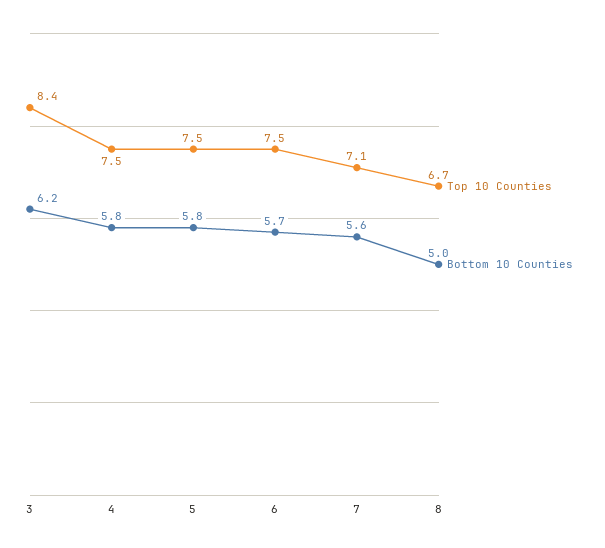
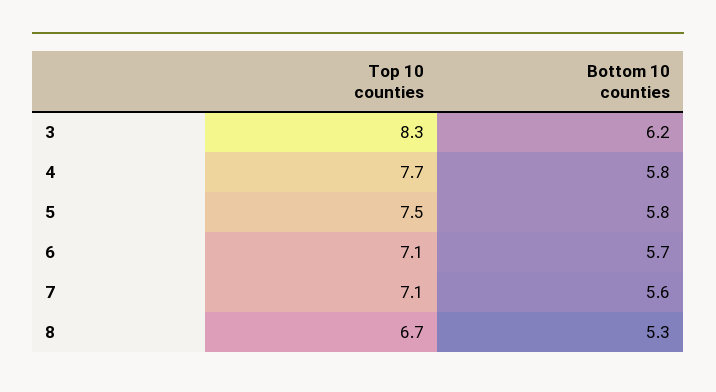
Top 10 Counties, 3: 8.4 -> 8.3
Top 10 Counties, 4: 7.5 -> 7.7
Top 10 Counties, 6: 7.5 -> 7.1
Bottom 10 Counties, 8: 5 -> 5.3

